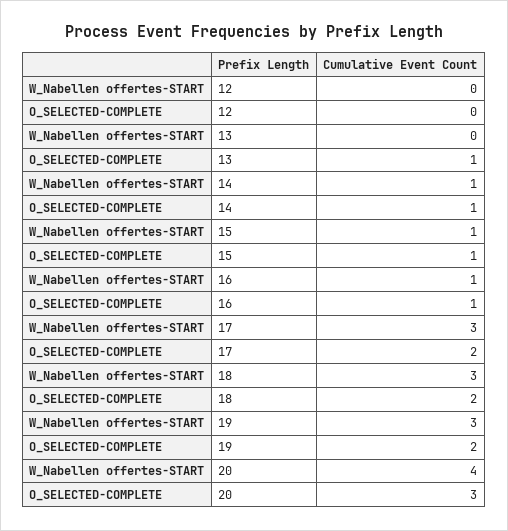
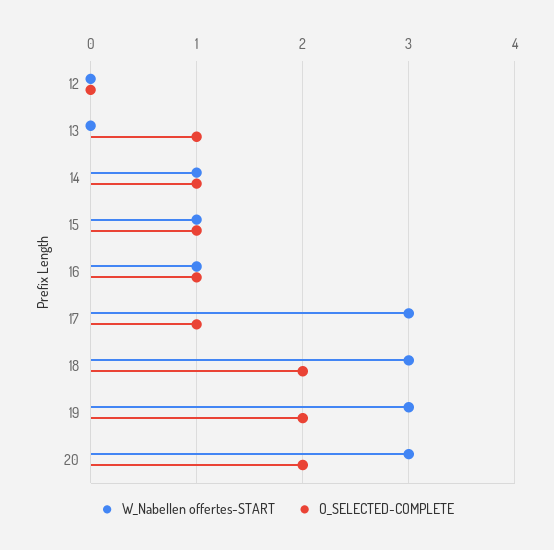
O_SELECTED-COMPLETE, 17: 2 -> 1
W_Nabellen offertes-START, 20: 4 -> 3
O_SELECTED-COMPLETE, 20: 3 -> 2

